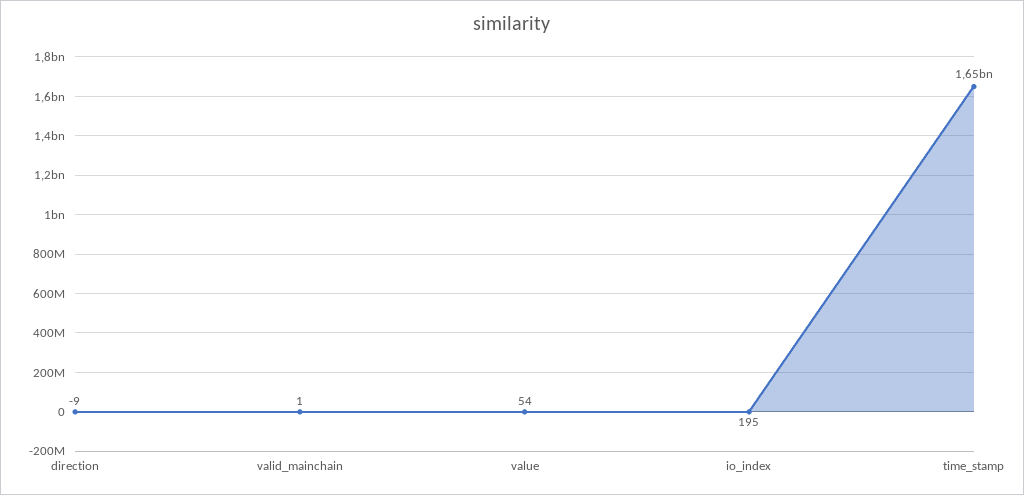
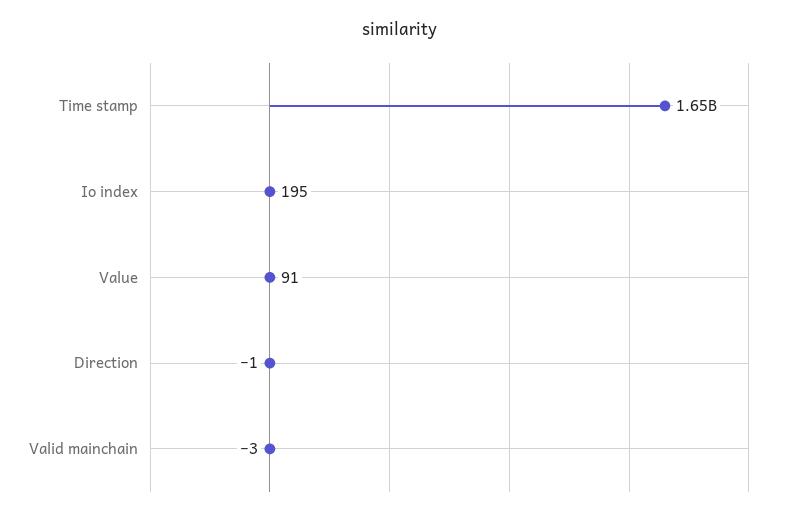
direction: -9 -> -1
valid_mainchain: 1 -> -3
value: 54 -> 91

